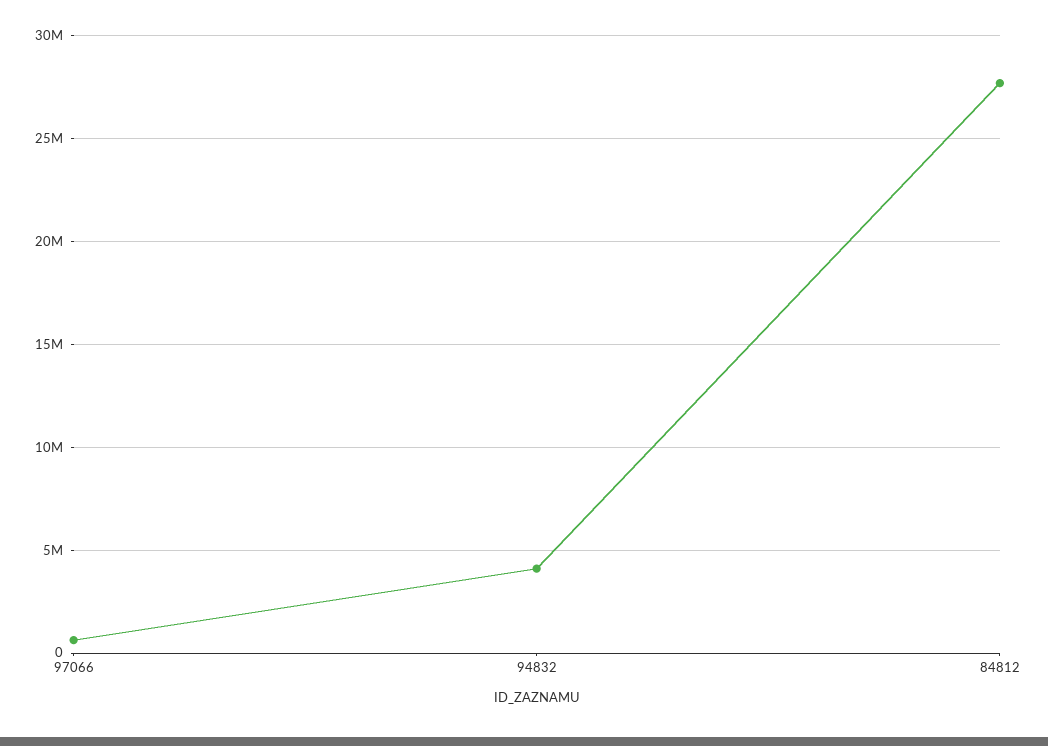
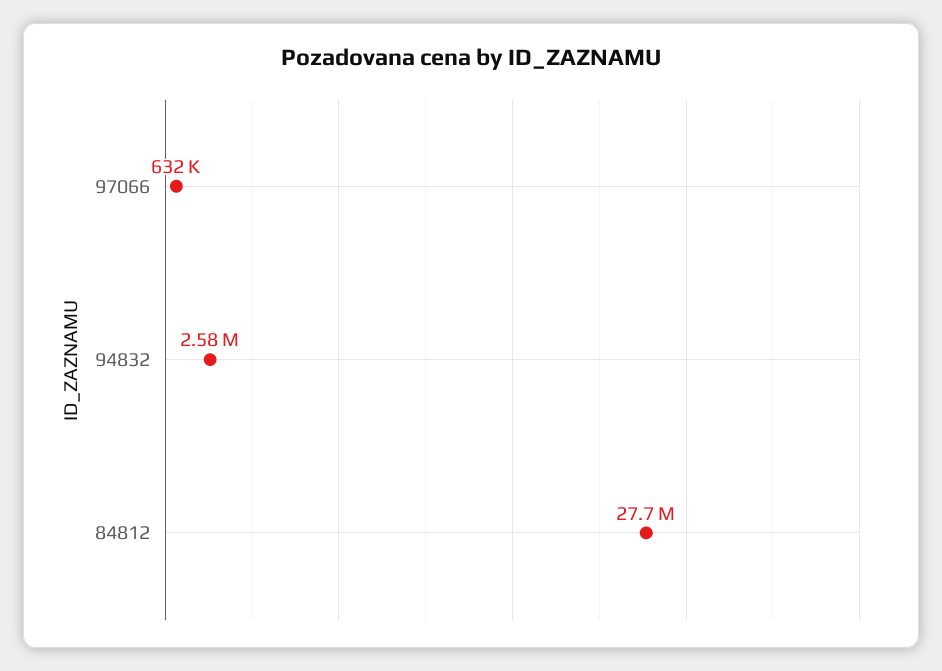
94832: 4000000 -> 2580000

